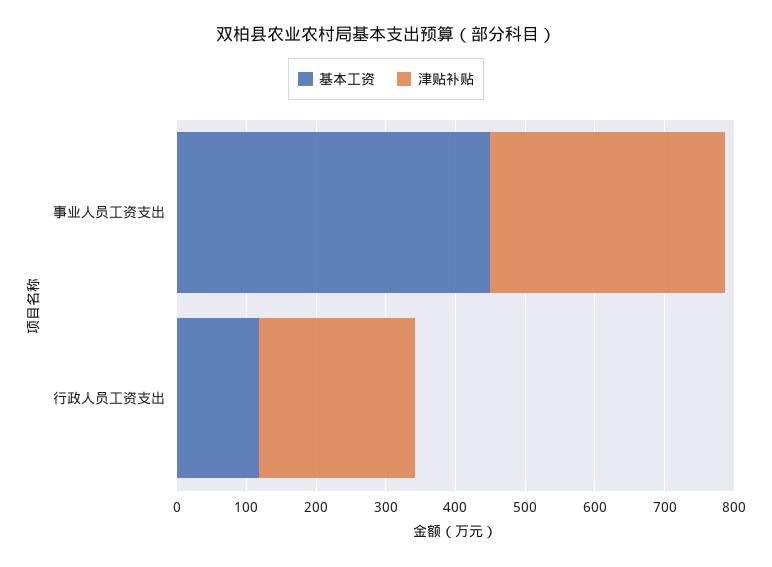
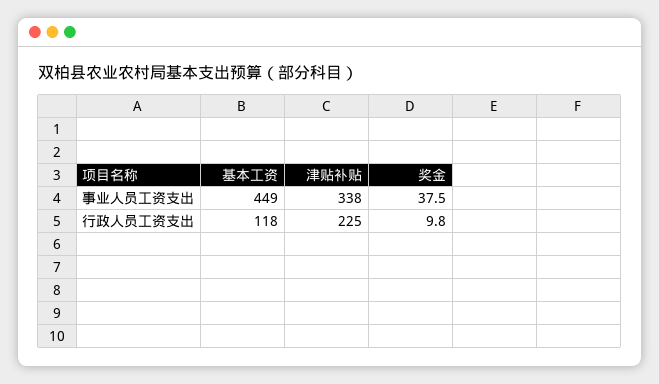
奖金, 事业人员工资支出: none -> 37.5
奖金, 行政人员工资支出: none -> 9.8

